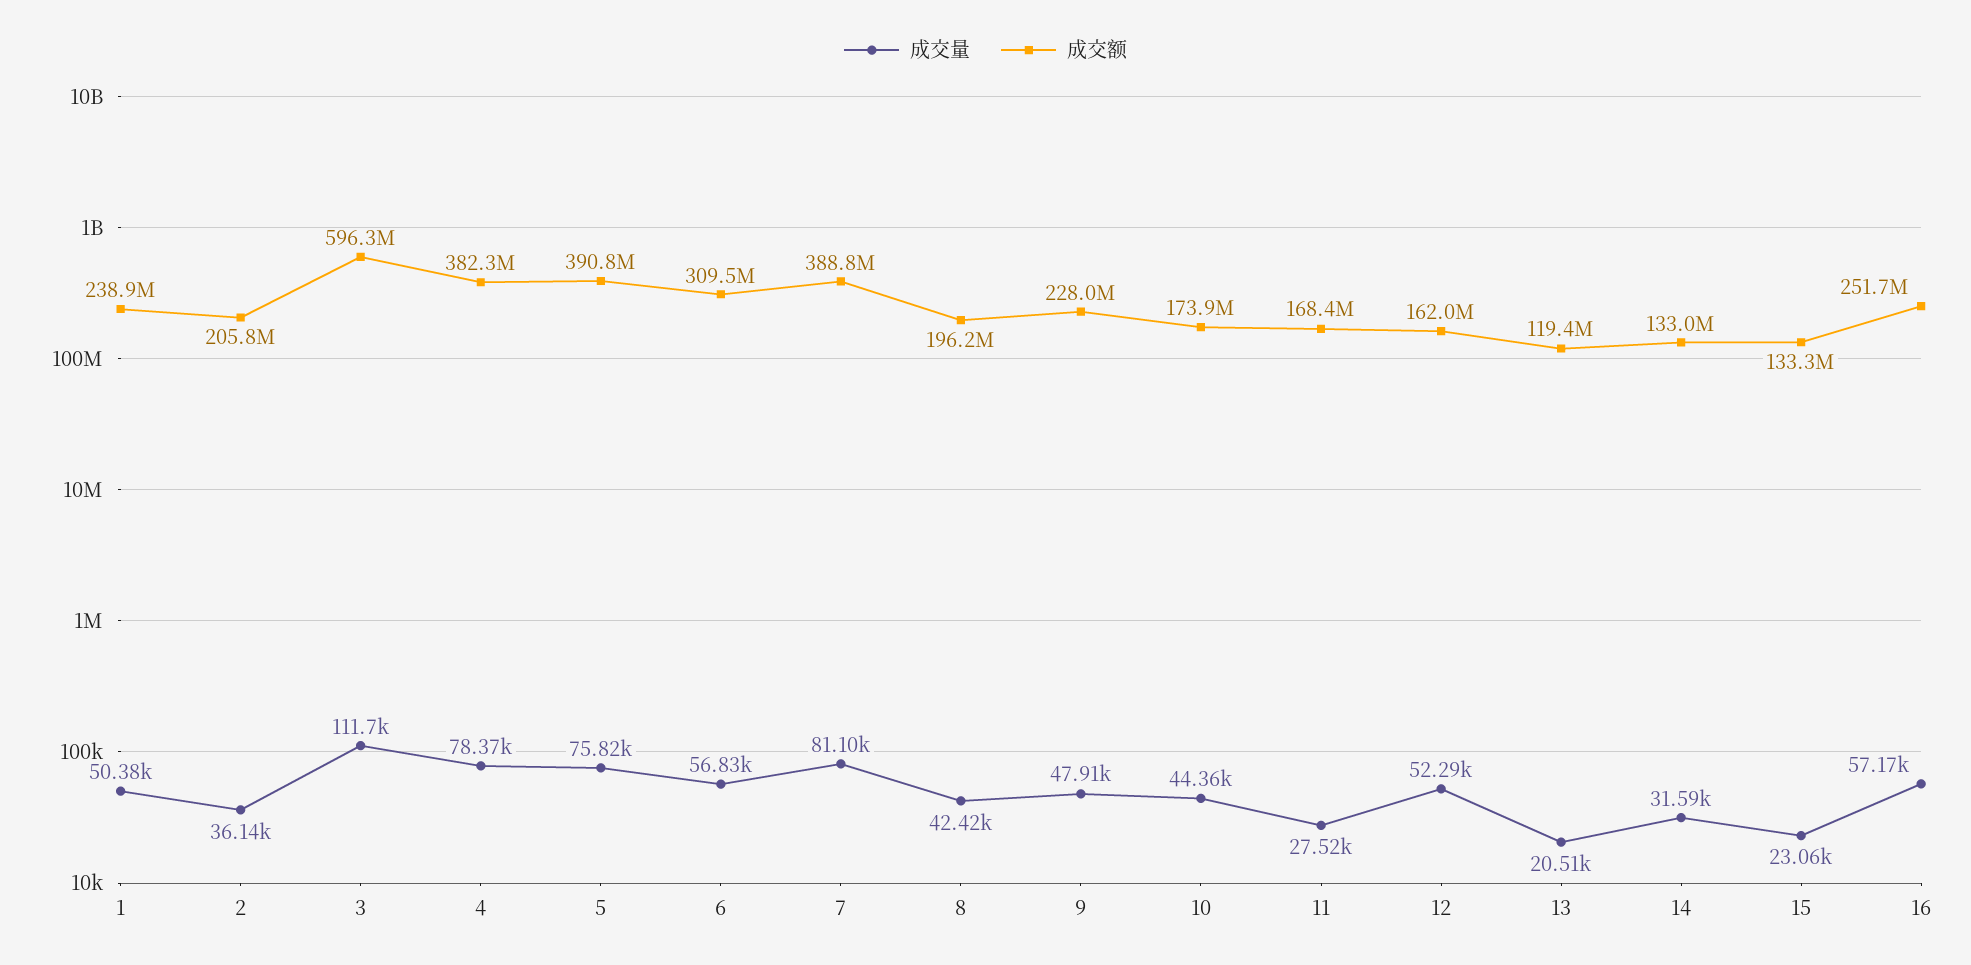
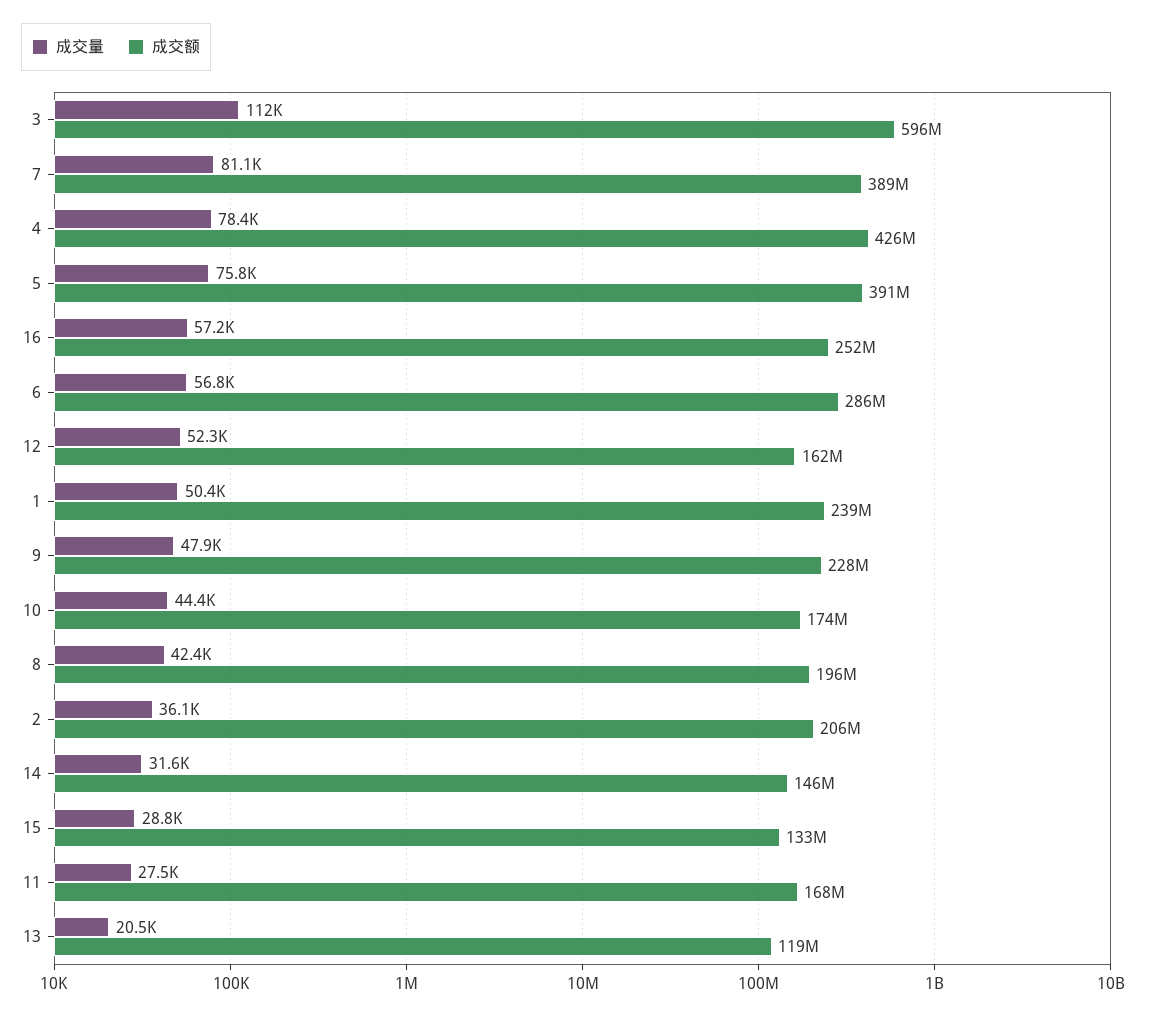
成交额, 4: 382300000 -> 426000000
成交额, 6: 309500000 -> 286000000
成交额, 14: 133000000 -> 146000000
成交量, 15: 23060 -> 28800

